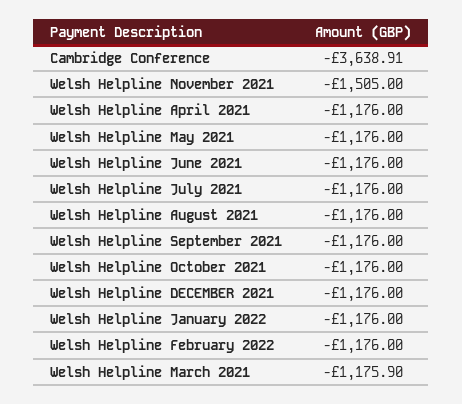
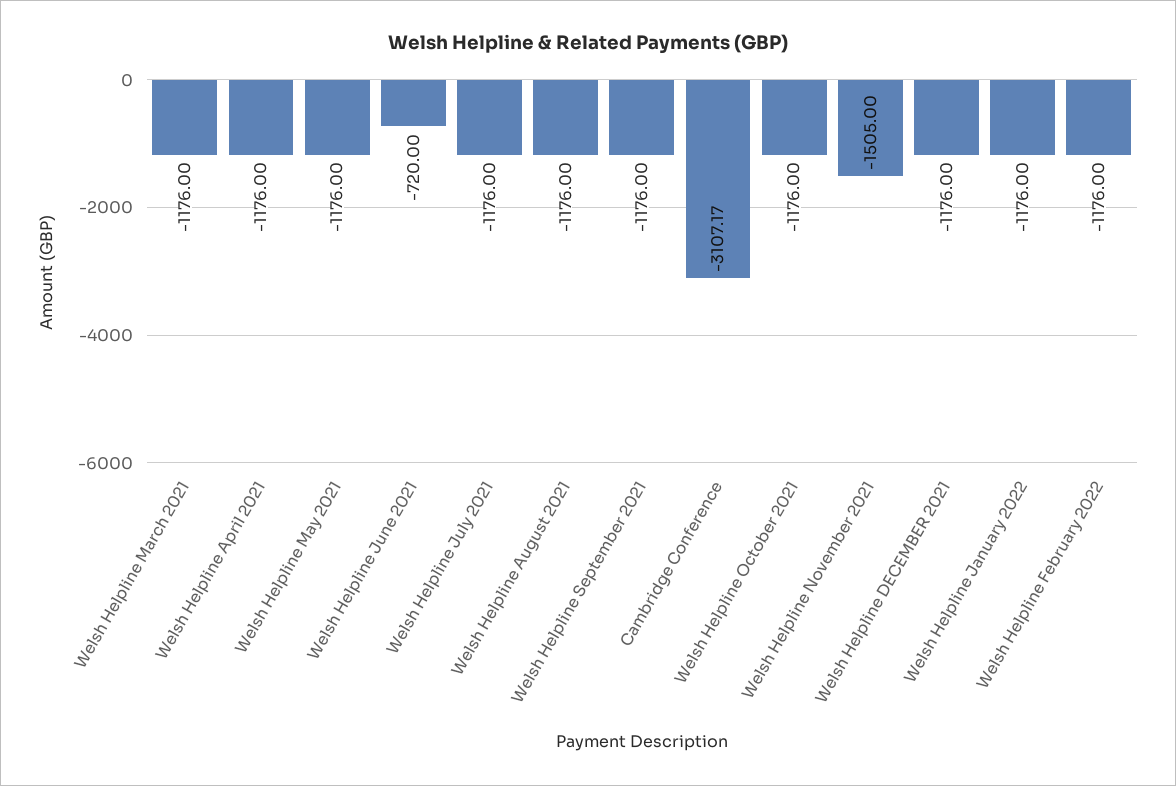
Cambridge Conference: -3638.91 -> -3107.17
Welsh Helpline June 2021: -1176 -> -720
Welsh Helpline March 2021: -1175.9 -> -1176

